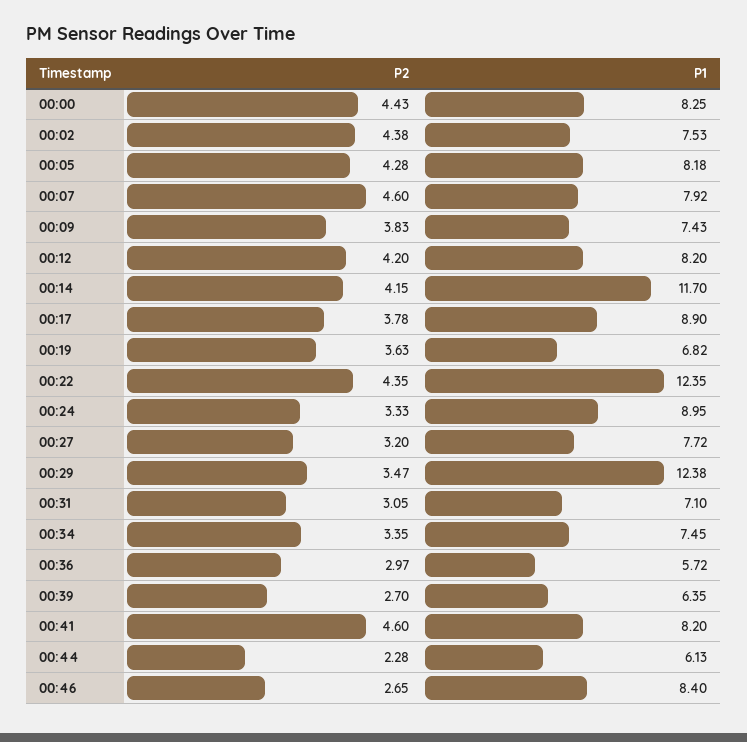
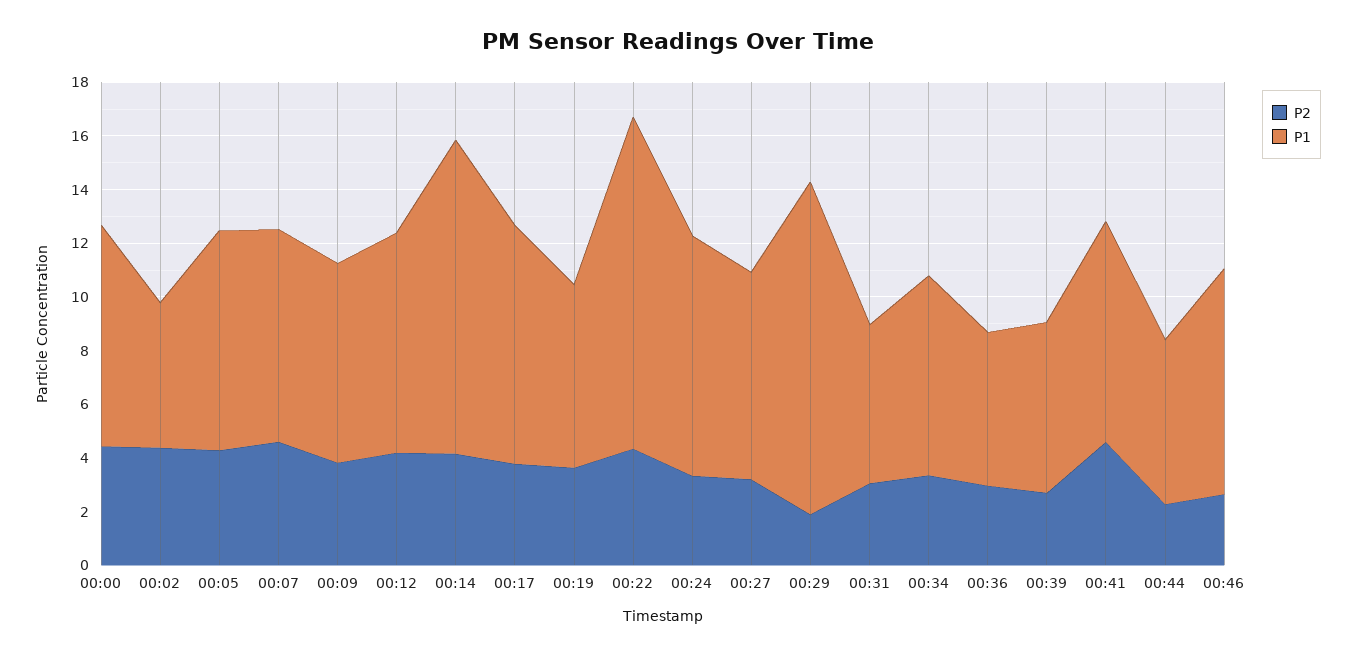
P1, 00:02: 7.53 -> 5.5
P2, 00:29: 3.47 -> 2
P1, 00:31: 7.1 -> 6

